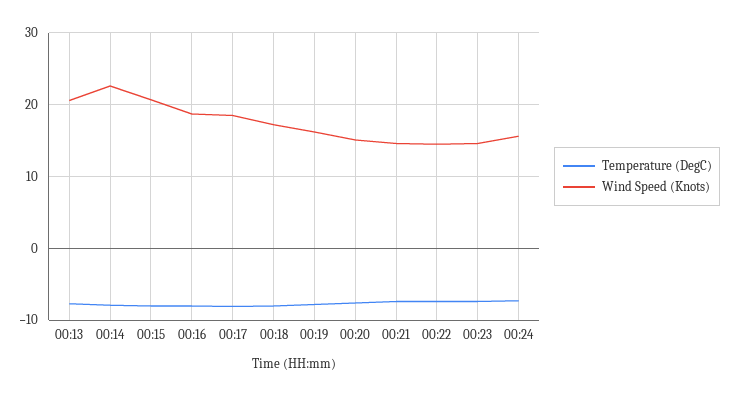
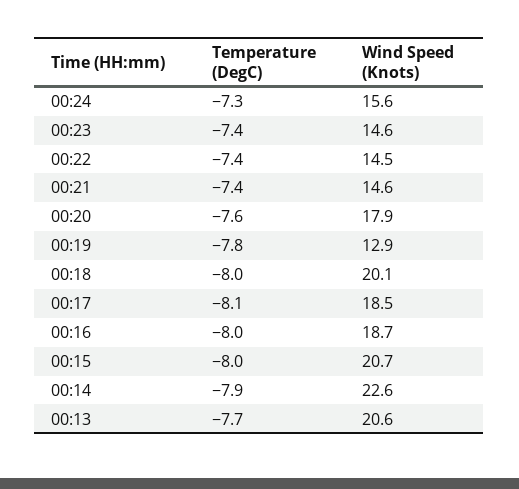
Wind Speed (Knots), 00:18: 17 -> 20.1
Wind Speed (Knots), 00:19: 16 -> 12.9
Wind Speed (Knots), 00:20: 15 -> 17.9

